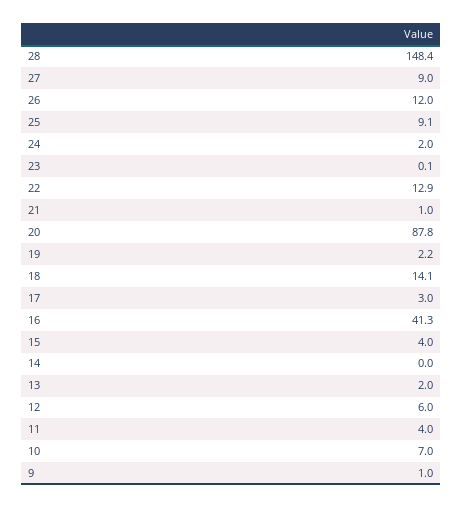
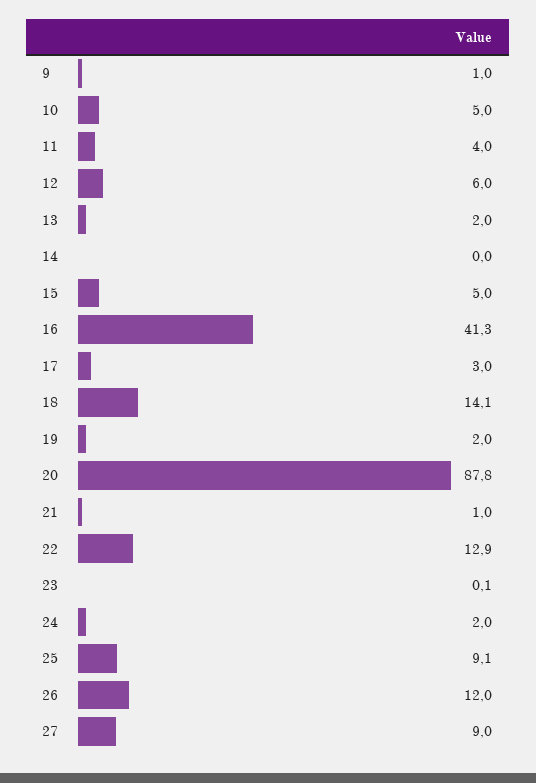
28: 148.4 -> none
19: 2.2 -> 2
15: 4 -> 5
10: 7 -> 5

